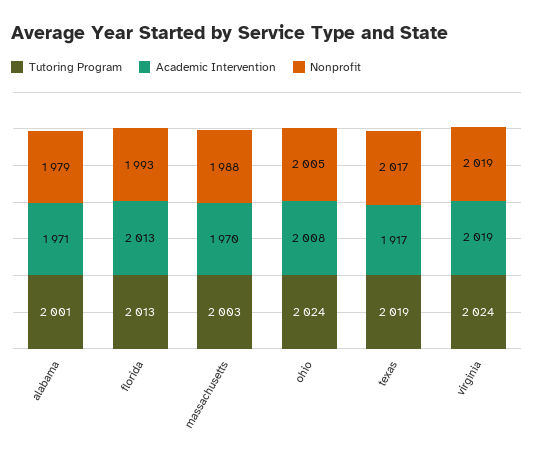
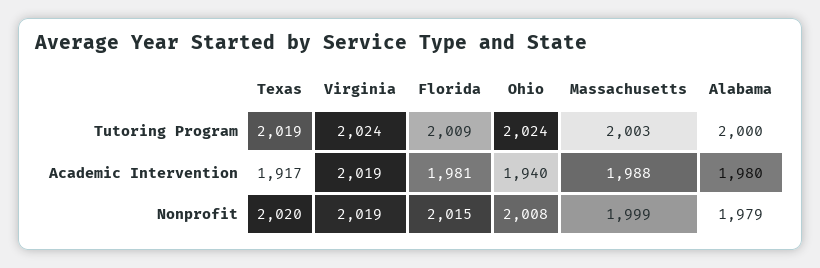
Tutoring Program, alabama: 2001 -> 2000
Academic Intervention, alabama: 1971 -> 1980
Tutoring Program, florida: 2013 -> 2009
Academic Intervention, florida: 2013 -> 1981
Nonprofit, florida: 1993 -> 2015
Academic Intervention, massachusetts: 1970 -> 1988
Nonprofit, massachusetts: 1988 -> 1999
Academic Intervention, ohio: 2008 -> 1940
Nonprofit, ohio: 2005 -> 2008
Nonprofit, texas: 2017 -> 2020

